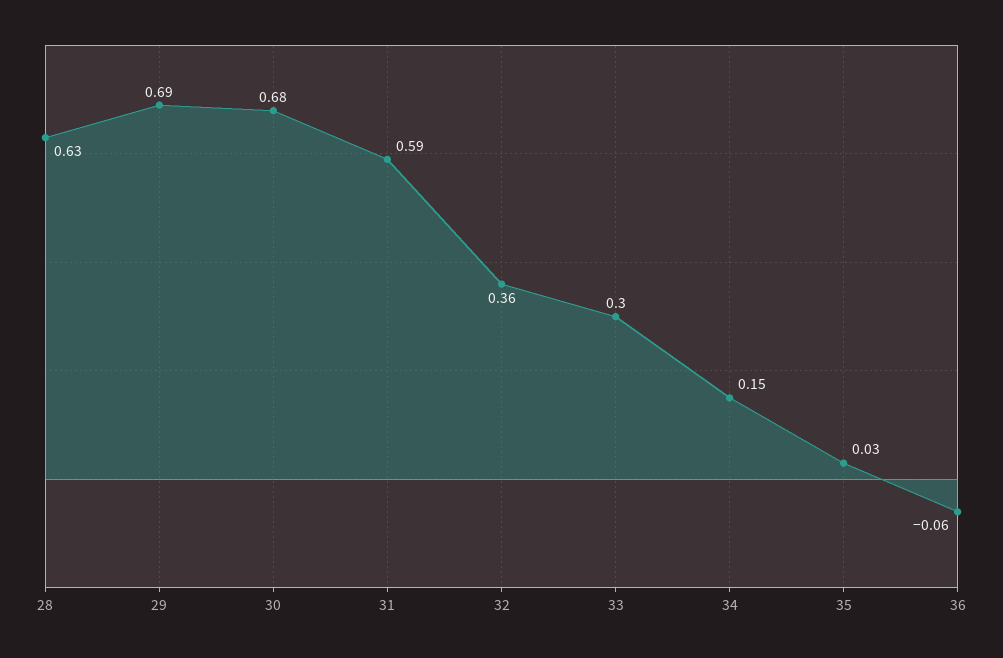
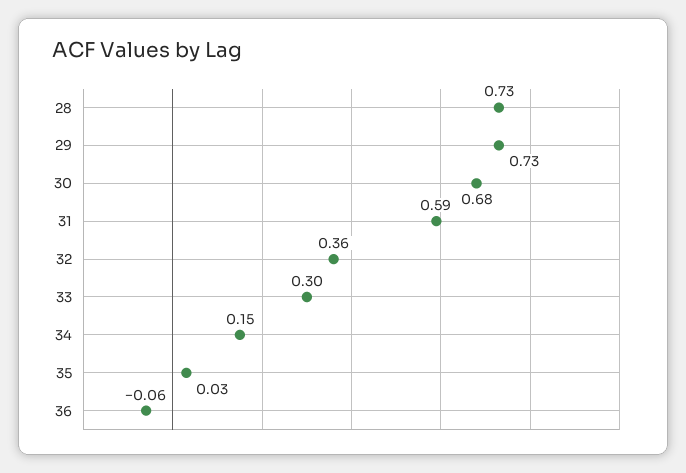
28: 0.63 -> 0.73
29: 0.69 -> 0.73

